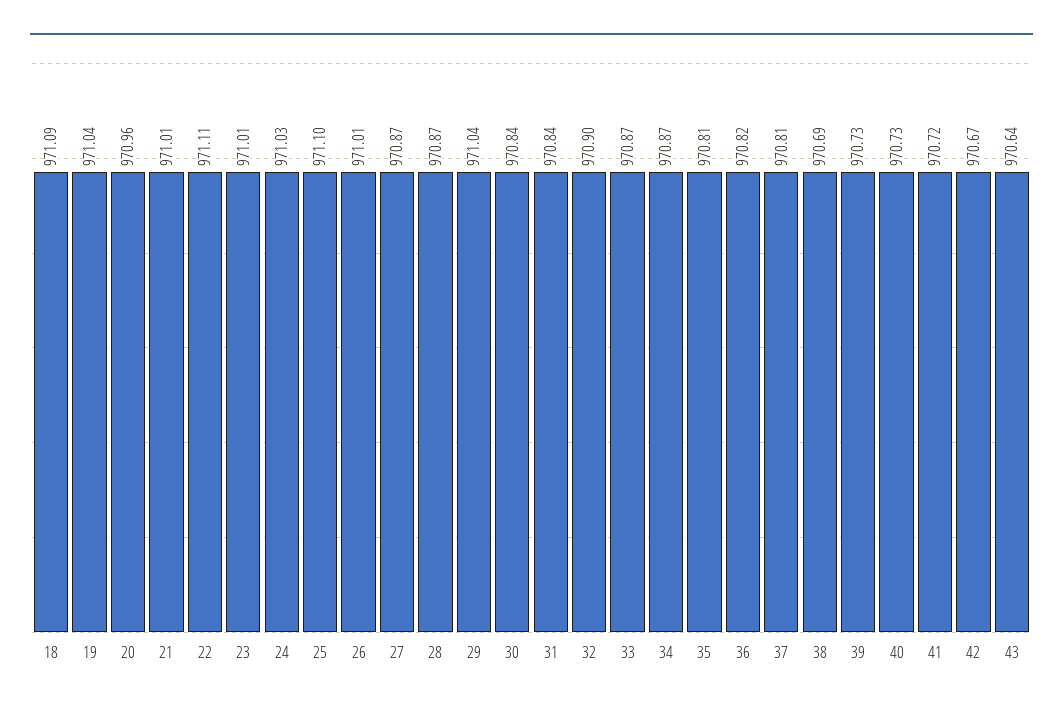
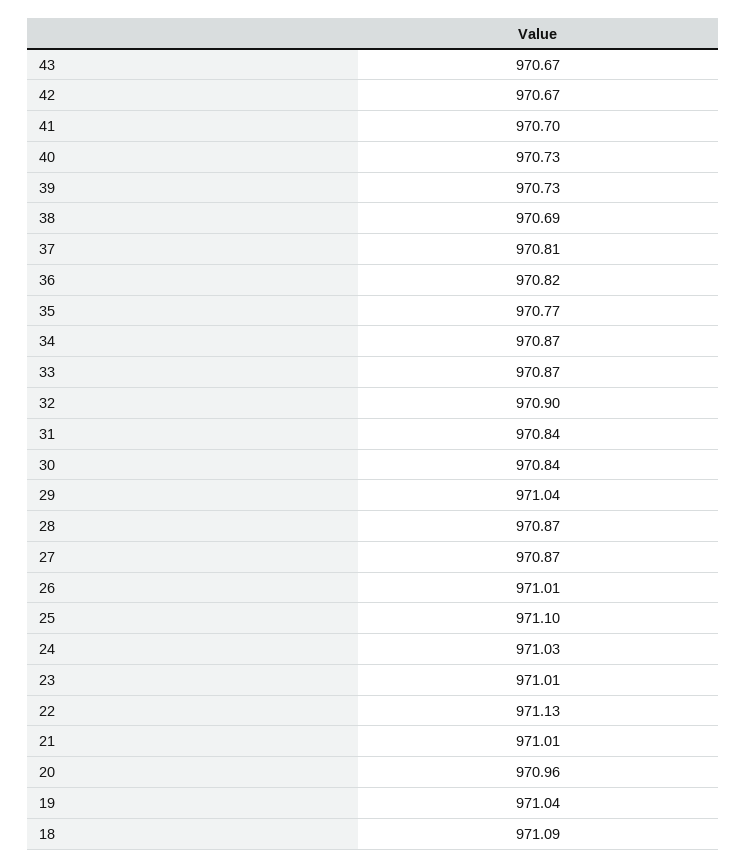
22: 971.11 -> 971.13
35: 970.81 -> 970.77
41: 970.72 -> 970.7
43: 970.64 -> 970.67

